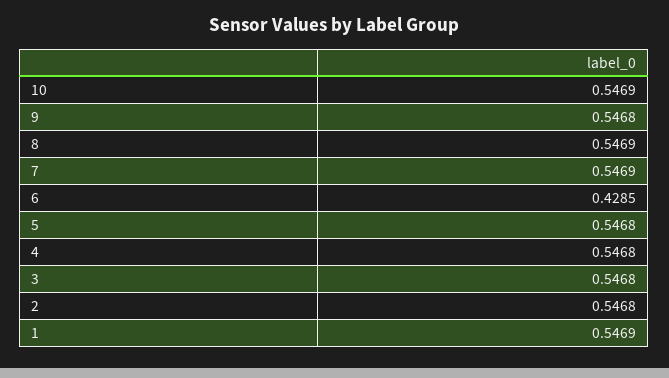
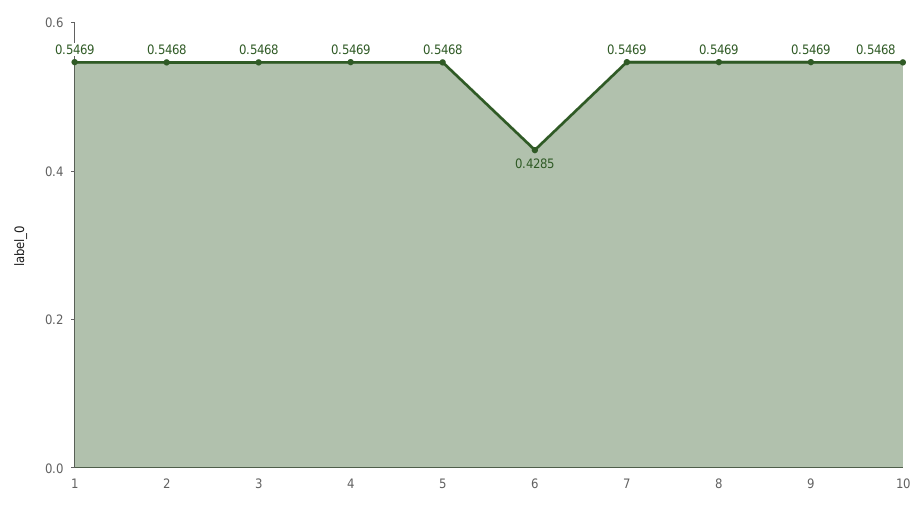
10: 0.5469 -> 0.5468
9: 0.5468 -> 0.5469
4: 0.5468 -> 0.5469

